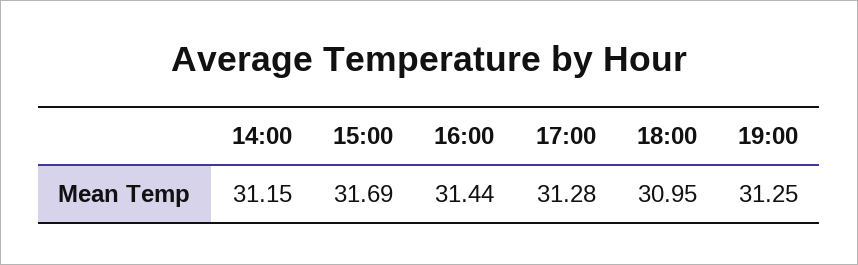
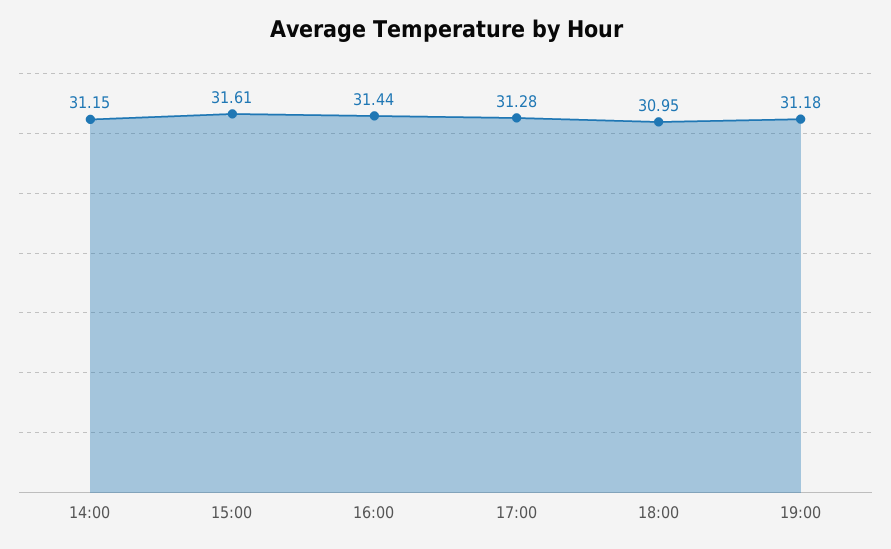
15:00: 31.69 -> 31.61
19:00: 31.25 -> 31.18

